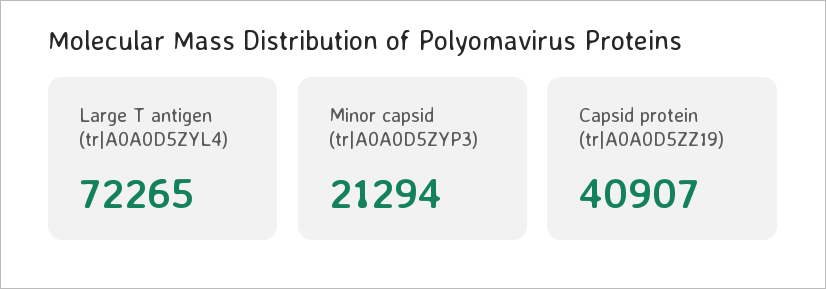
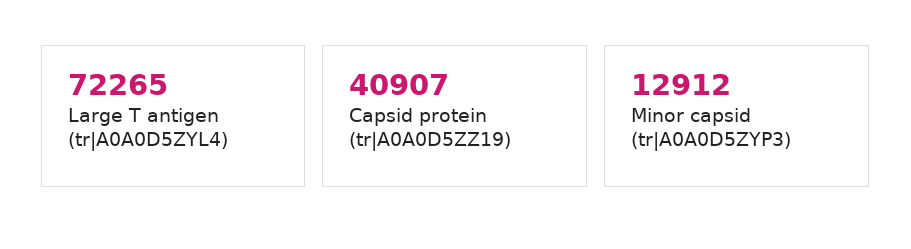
Minor capsid (tr|A0A0D5ZYP3): 21294 -> 12912

